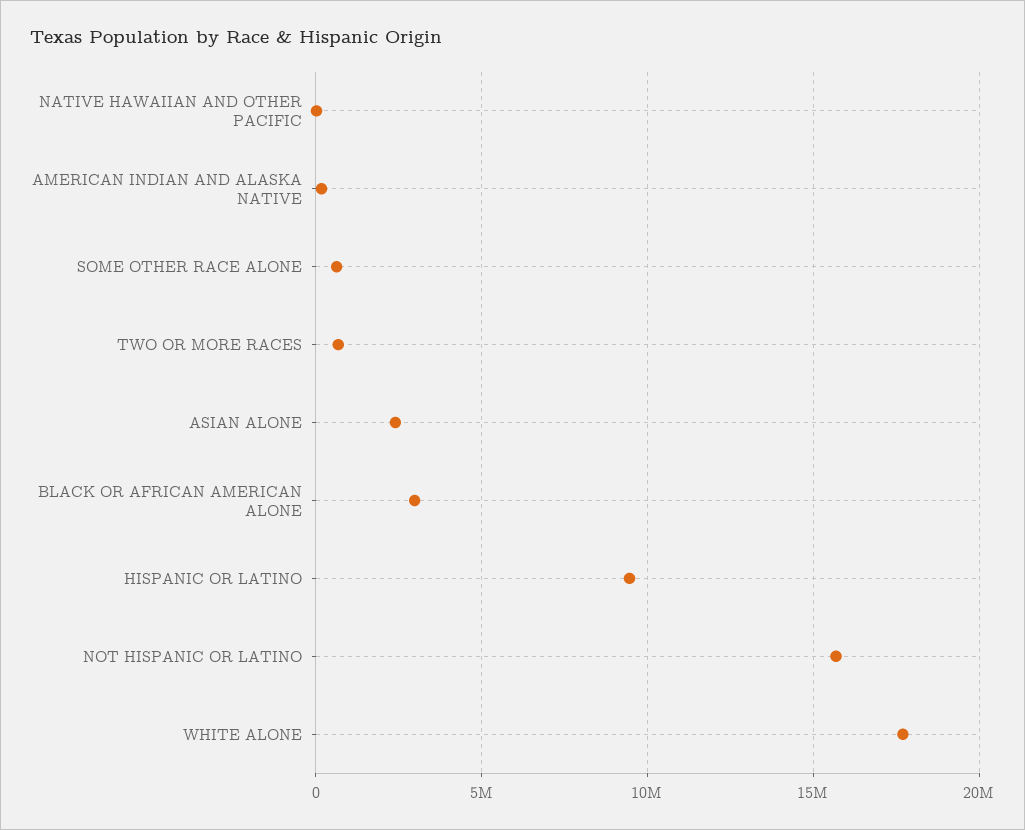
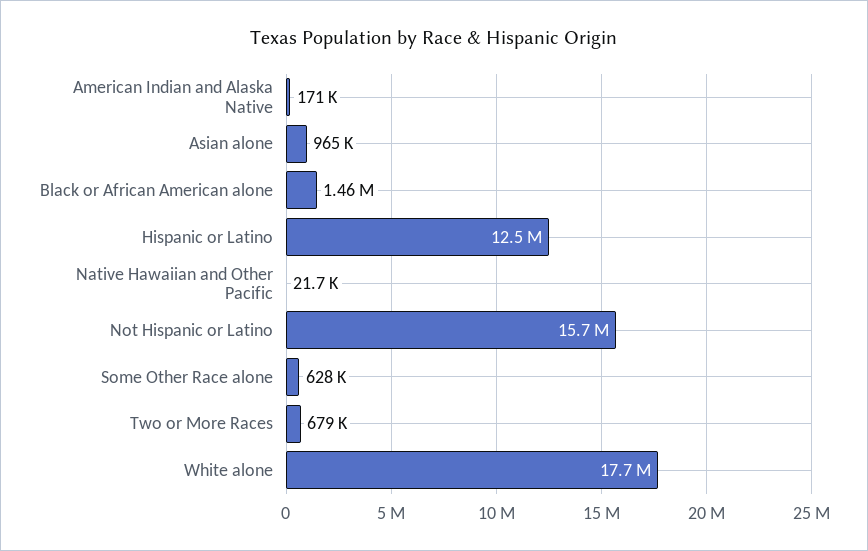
ASIAN ALONE: 2500000 -> 965000
BLACK OR AFRICAN AMERICAN ALONE: 3000000 -> 1460000
HISPANIC OR LATINO: 9500000 -> 12500000

